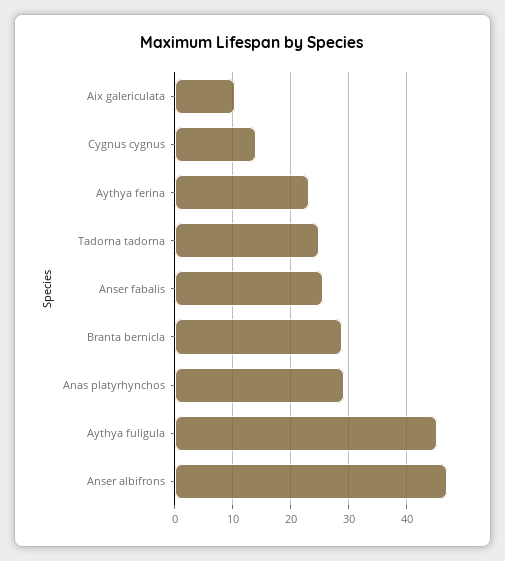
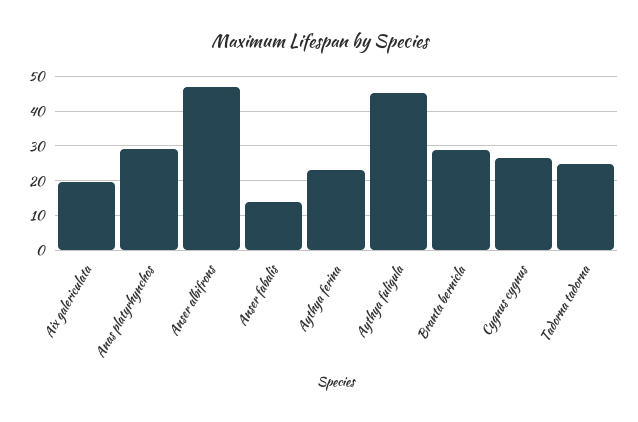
Aix galericulata: 10 -> 20
Cygnus cygnus: 14 -> 26
Anser fabalis: 26 -> 14

